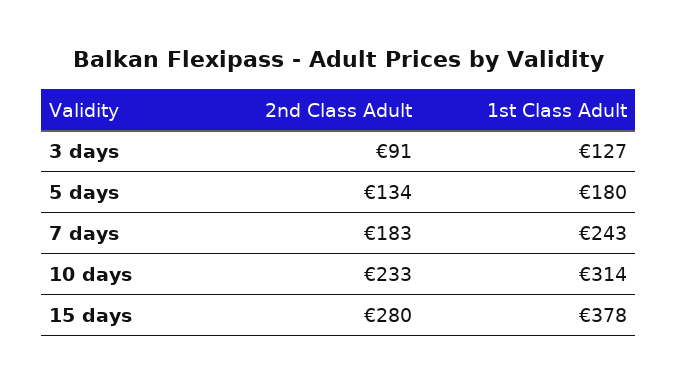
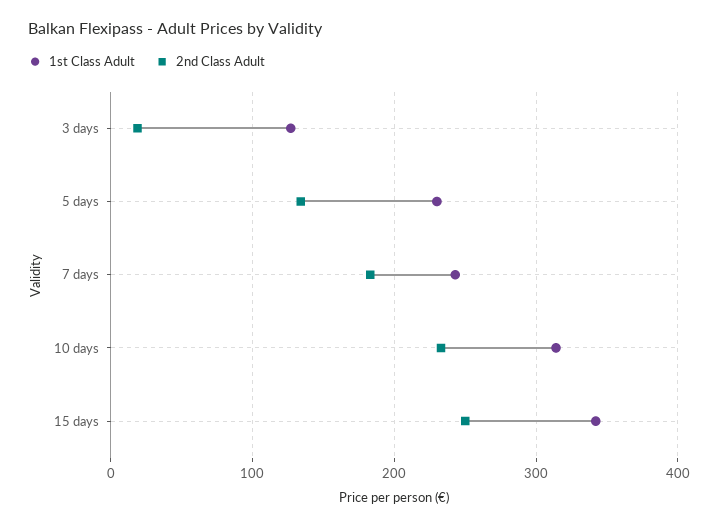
2nd Class Adult, 3 days: 91 -> 20
1st Class Adult, 5 days: 180 -> 230
2nd Class Adult, 15 days: 280 -> 250
1st Class Adult, 15 days: 378 -> 340

